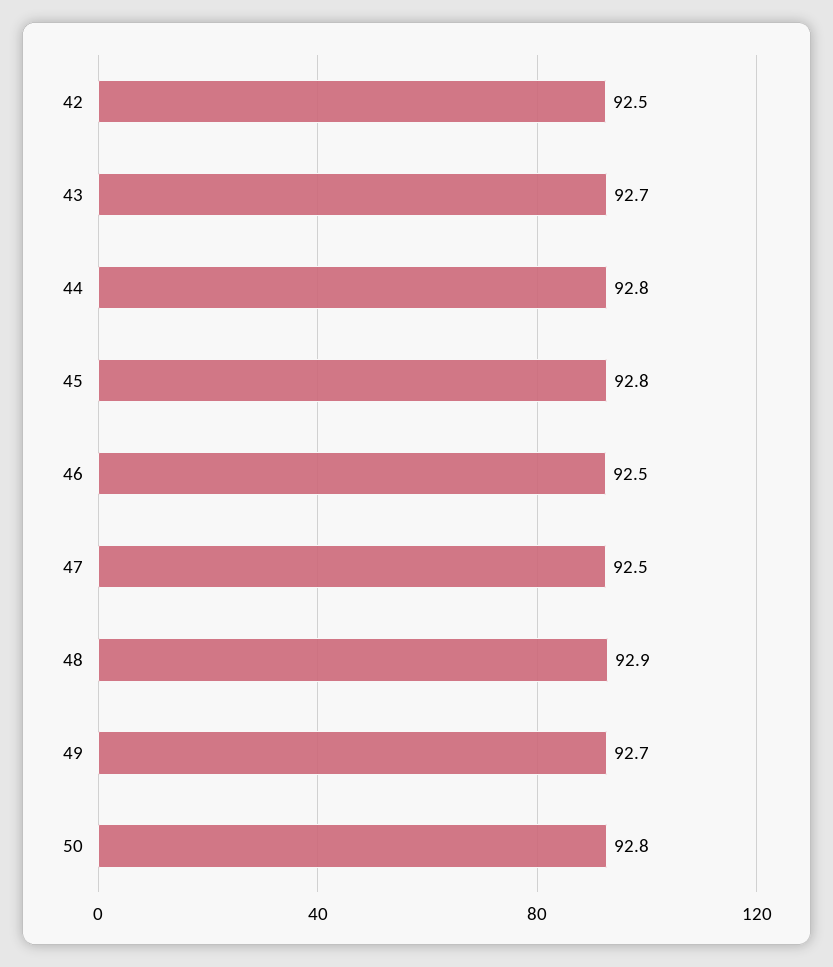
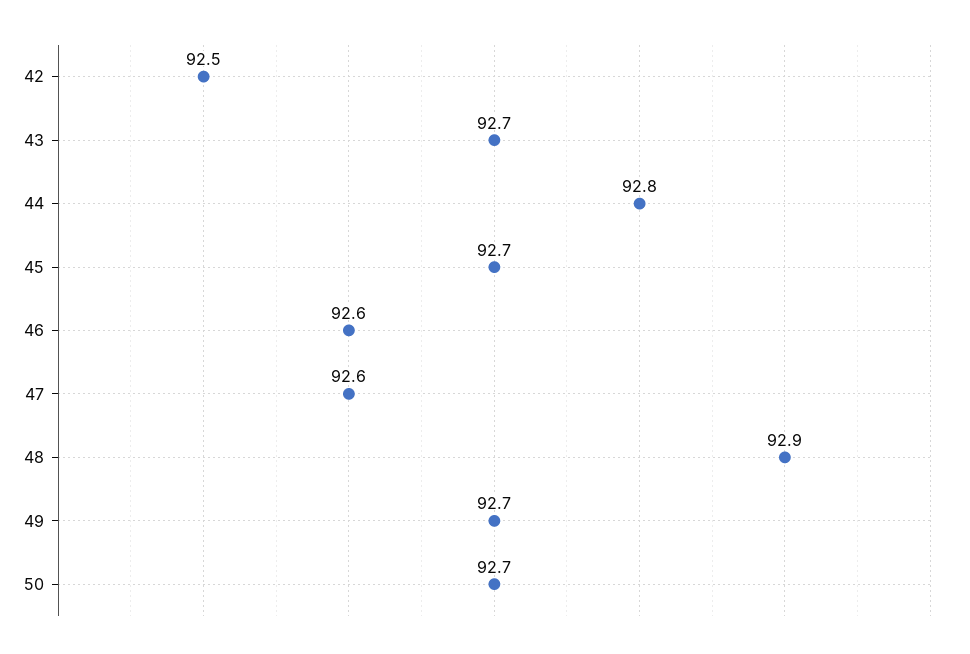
45: 92.8 -> 92.7
46: 92.5 -> 92.6
47: 92.5 -> 92.6
50: 92.8 -> 92.7

